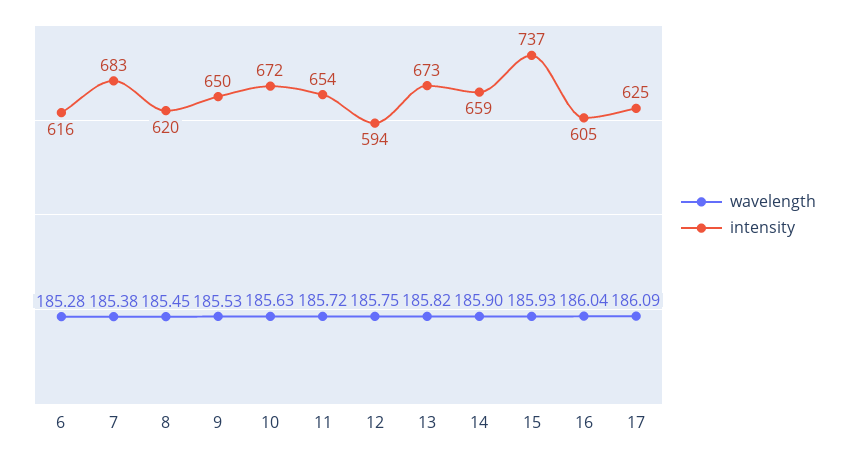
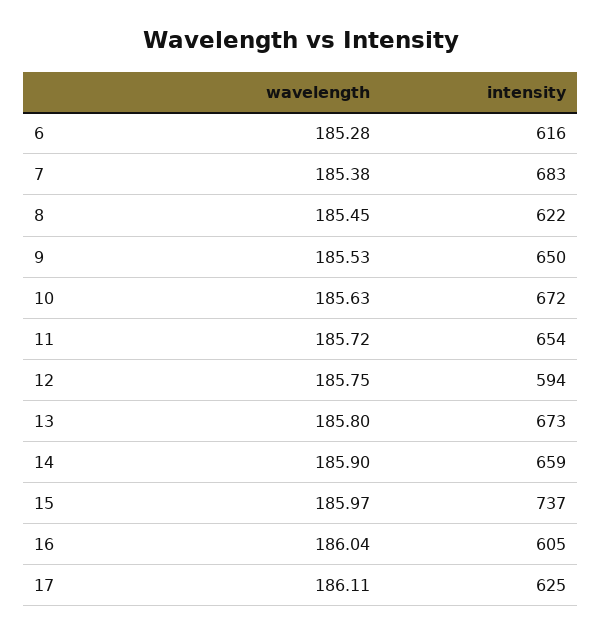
intensity, 8: 620 -> 622
wavelength, 13: 185.82 -> 185.8
wavelength, 15: 185.93 -> 185.97
wavelength, 17: 186.09 -> 186.11

